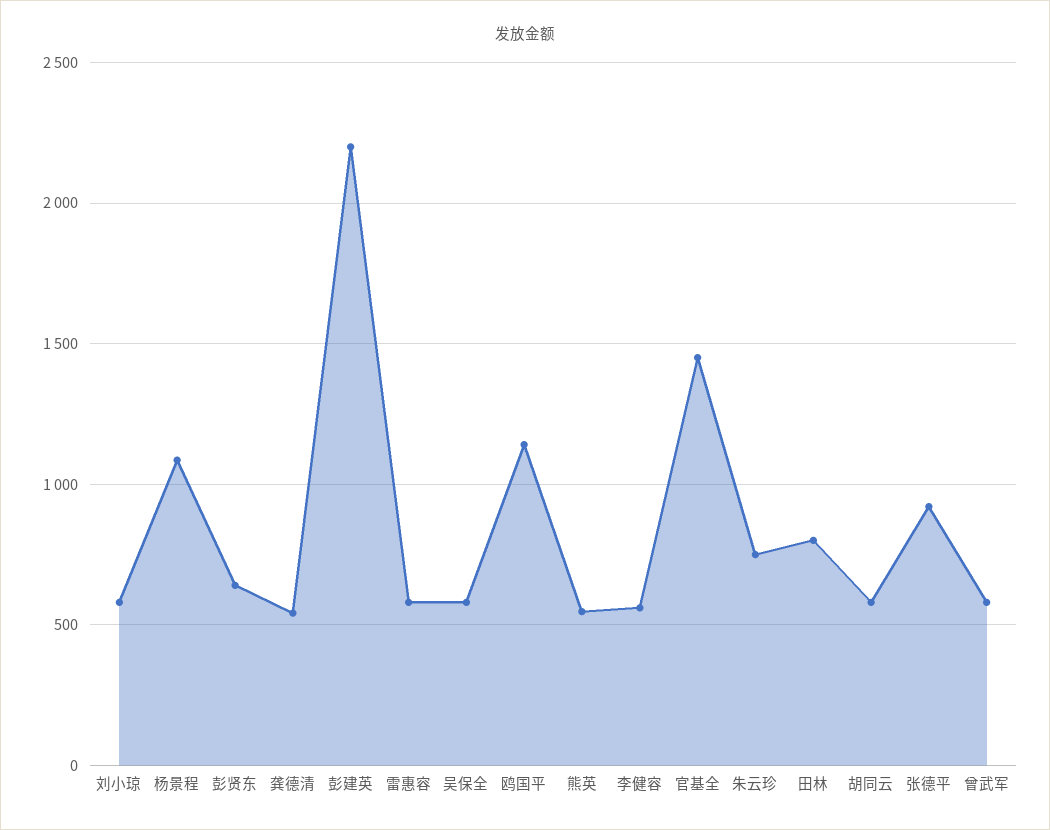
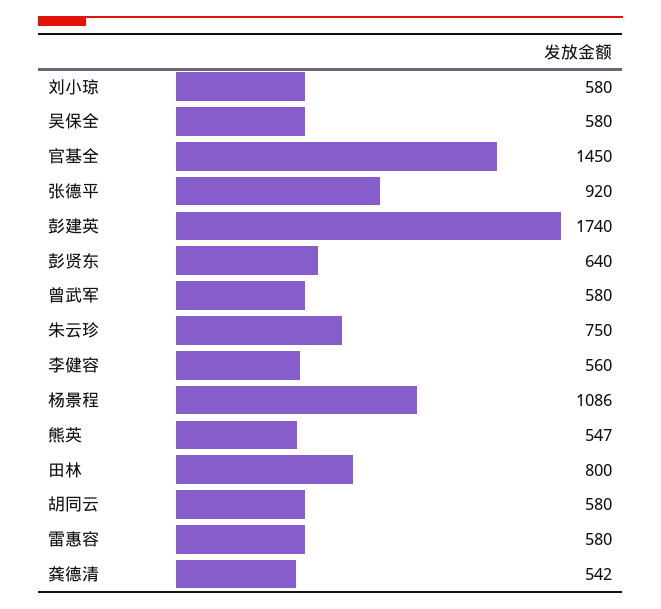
彭建英: 2200 -> 1740
鸥国平: 1150 -> none

